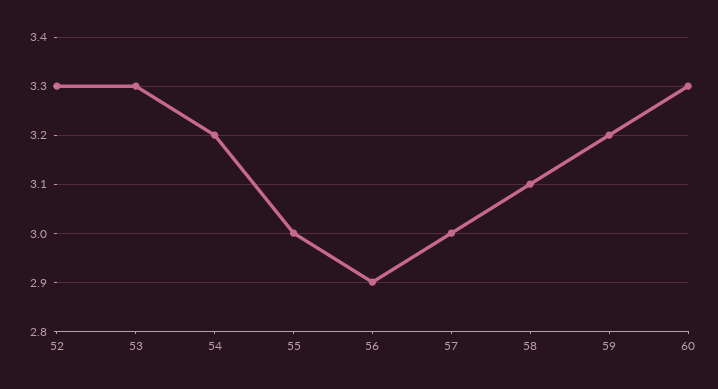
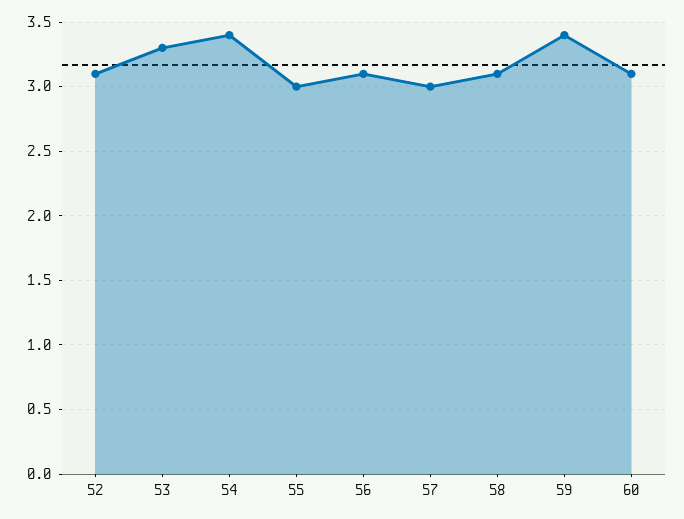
52: 3.3 -> 3.1
54: 3.2 -> 3.4
56: 2.9 -> 3.1
59: 3.2 -> 3.4
60: 3.3 -> 3.1

